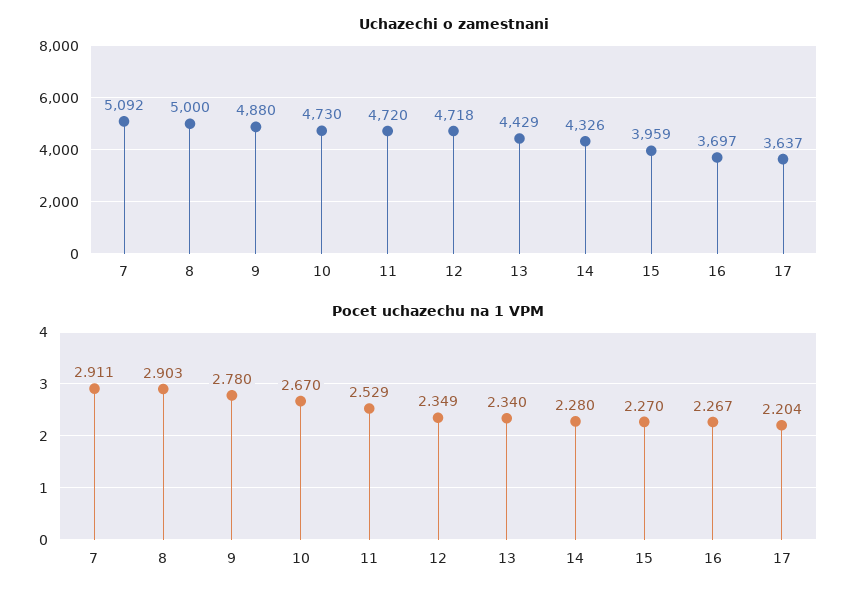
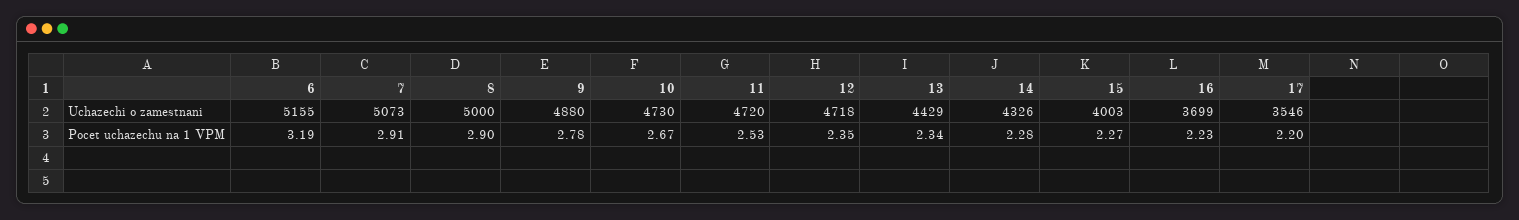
Uchazechi o zamestnani, 7: 5092 -> 5073
Uchazechi o zamestnani, 15: 3959 -> 4003
Uchazechi o zamestnani, 16: 3697 -> 3699
Uchazechi o zamestnani, 17: 3637 -> 3546
Pocet uchazechu na 1 VPM, 16: 2.267 -> 2.23
Uchazechi o zamestnani, 6: none -> 5155
Pocet uchazechu na 1 VPM, 6: none -> 3.19

